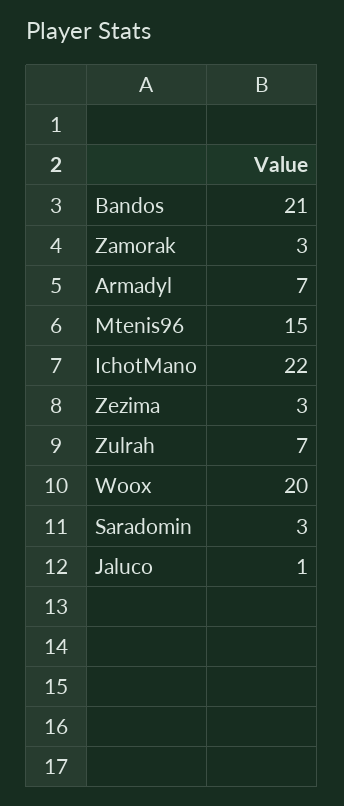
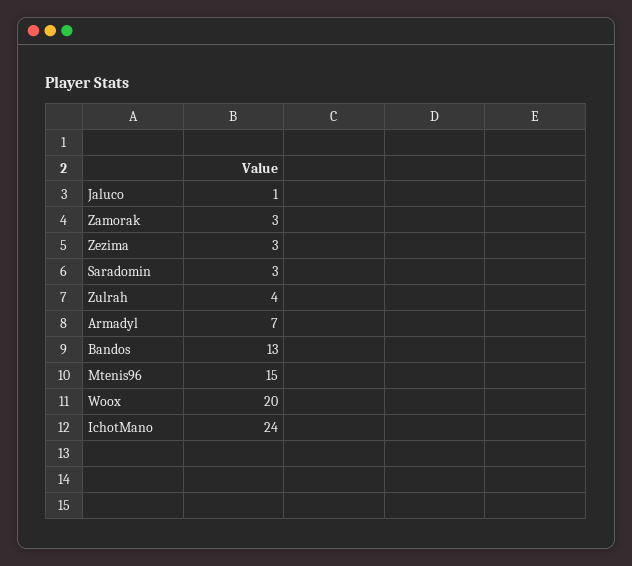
Bandos: 21 -> 13
IchotMano: 22 -> 24
Zulrah: 7 -> 4

